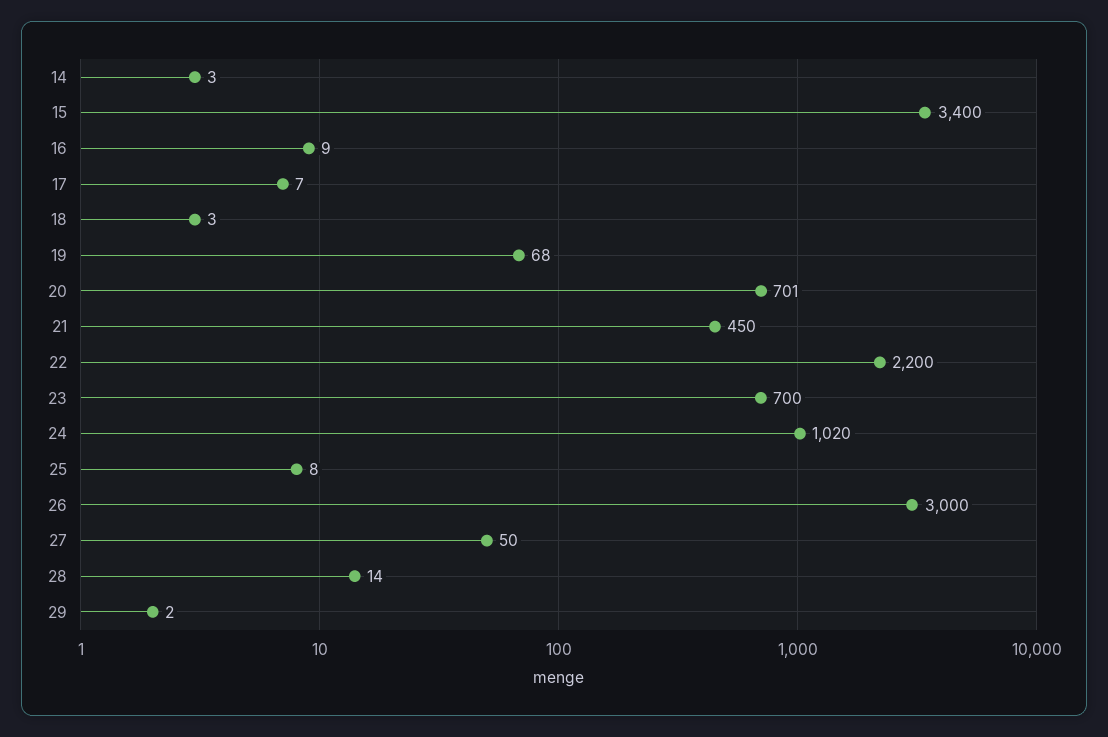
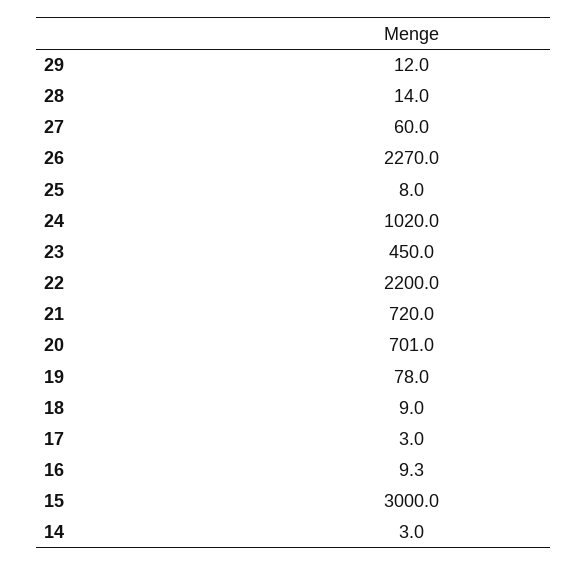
15: 3400 -> 3000
17: 7 -> 3
18: 3 -> 9
19: 68 -> 78
21: 450 -> 720
23: 700 -> 450
26: 3000 -> 2270
27: 50 -> 60
29: 2 -> 12

